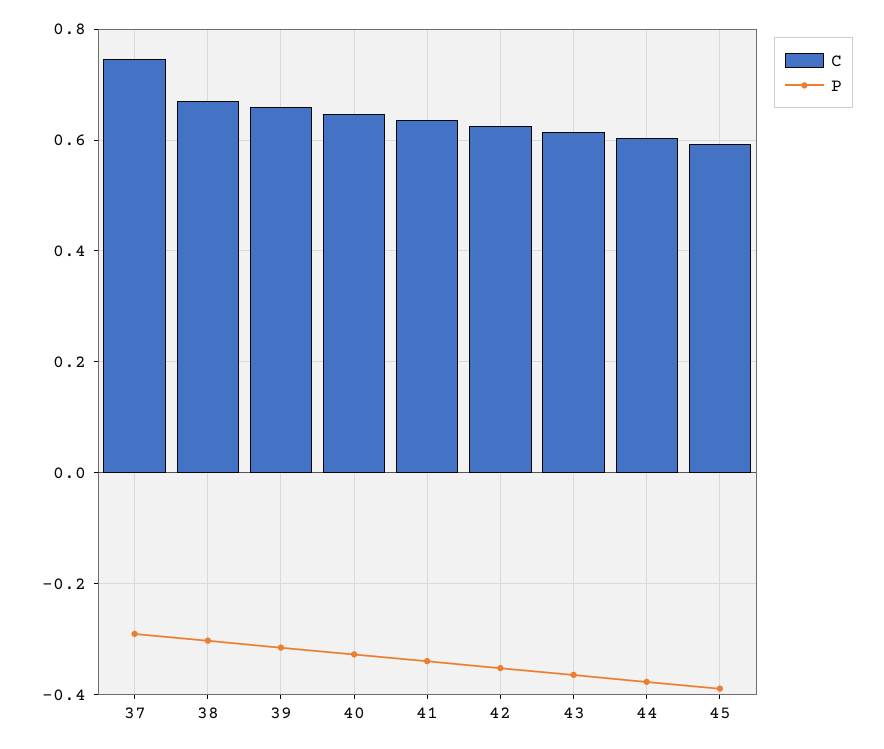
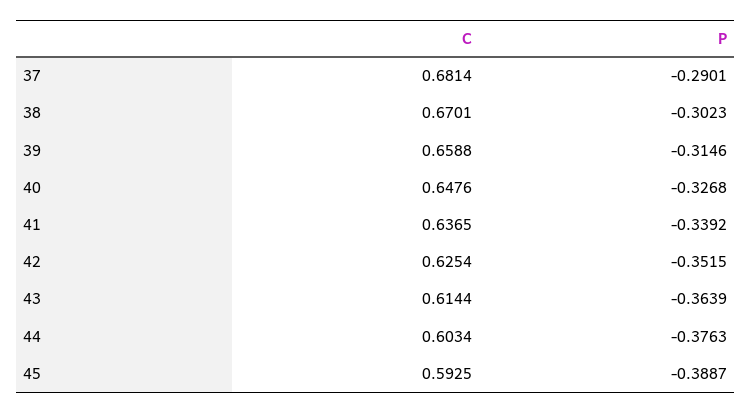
C, 37: 0.74 -> 0.6814

